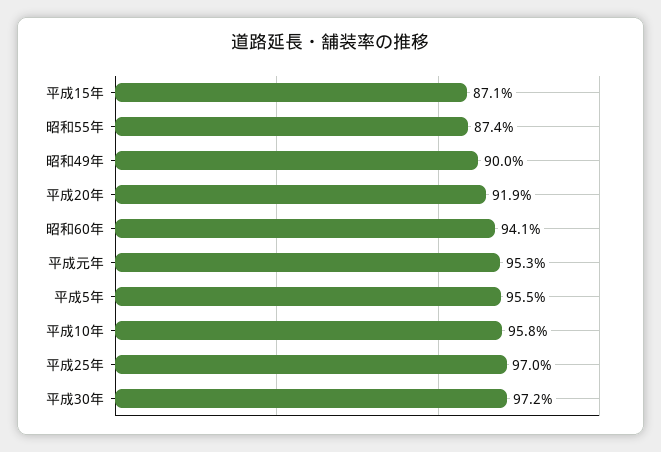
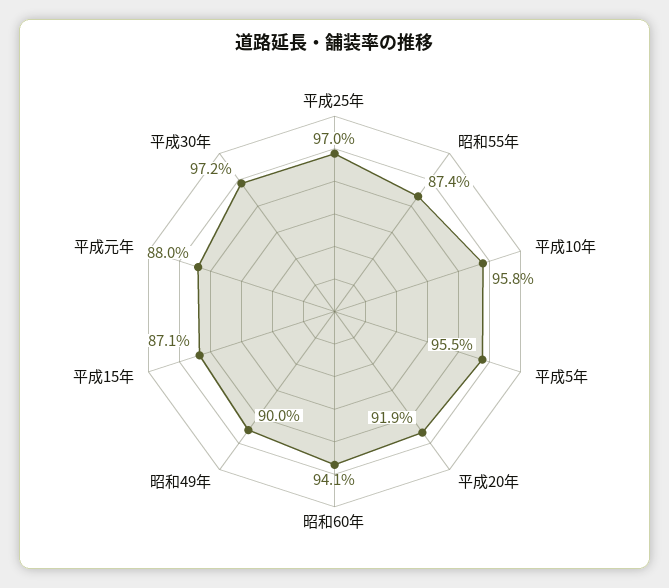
平成元年: 95.3 -> 88

